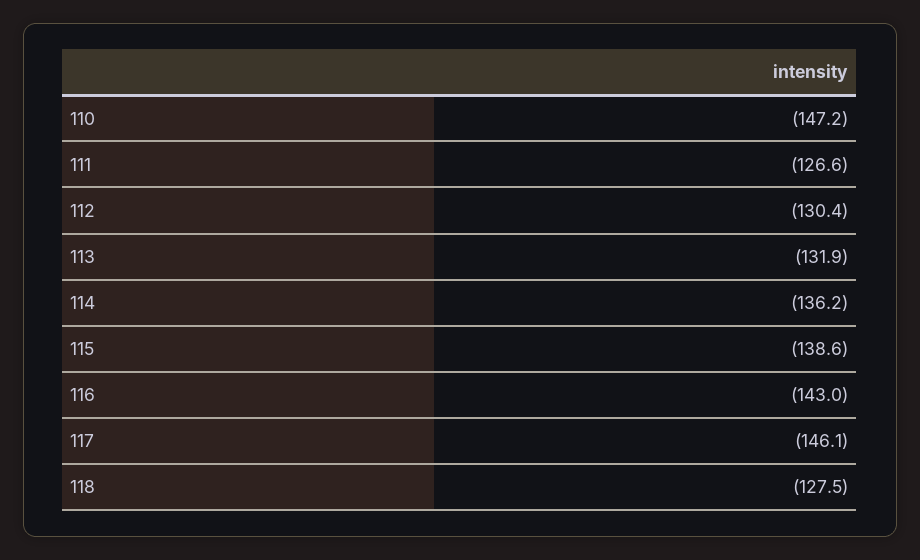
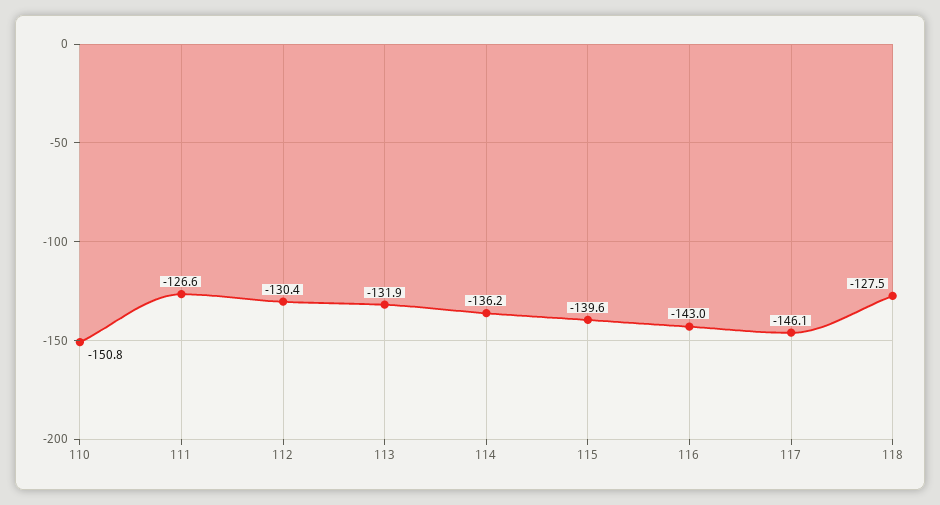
110: -147.2 -> -150.8
115: -138.6 -> -139.6

